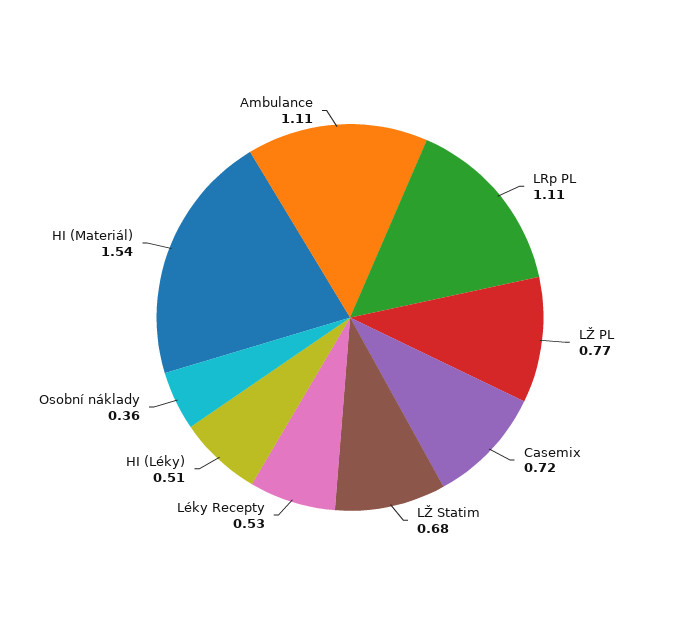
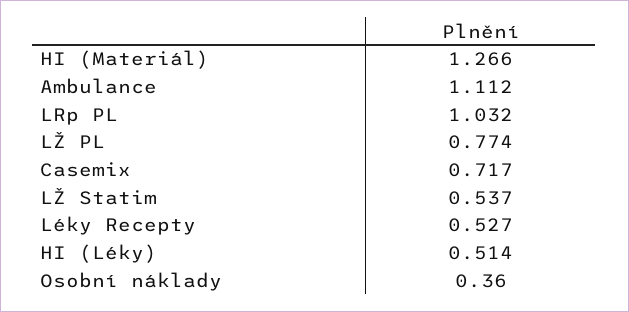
LRp PL: 1.11 -> 1.032
LŽ Statim: 0.68 -> 0.537
HI (Materiál): 1.54 -> 1.266

